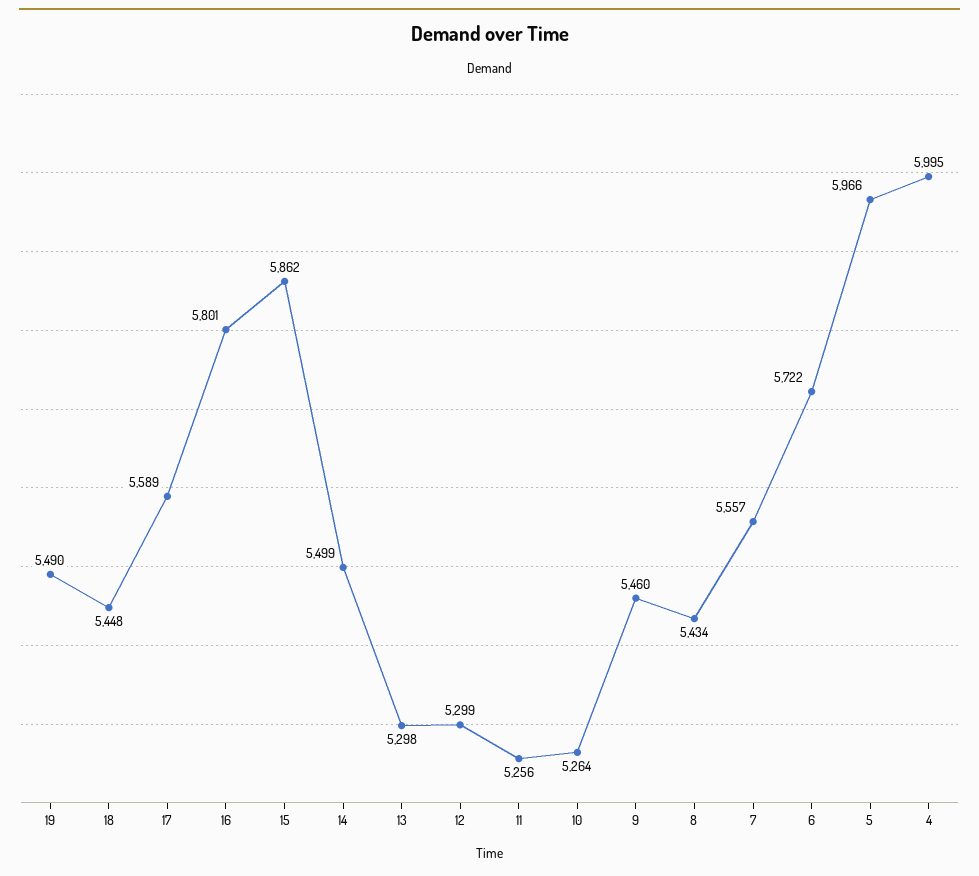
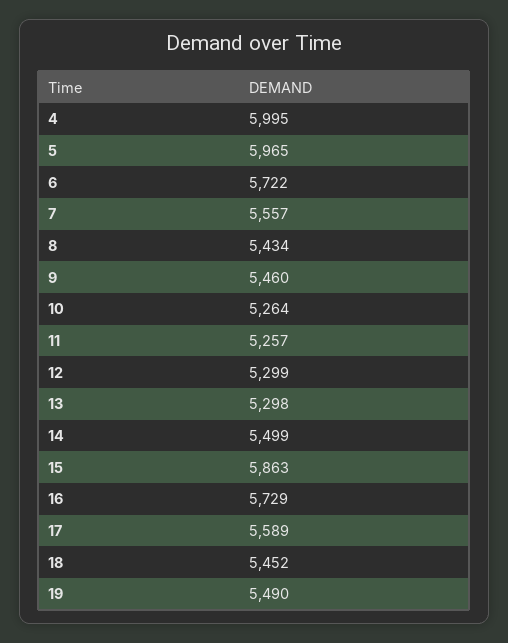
18: 5448 -> 5452
16: 5801 -> 5729
15: 5862 -> 5863
11: 5256 -> 5257
5: 5966 -> 5965

